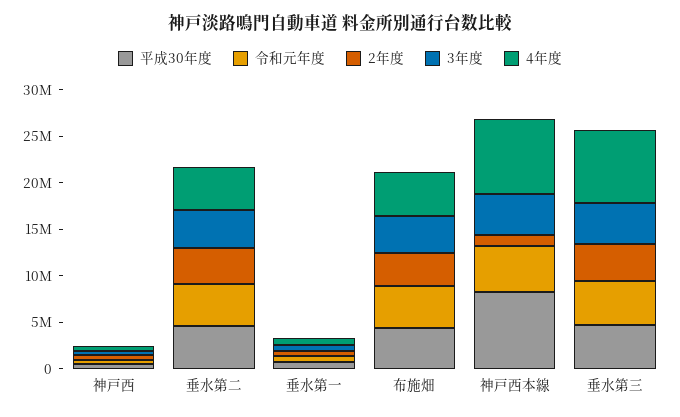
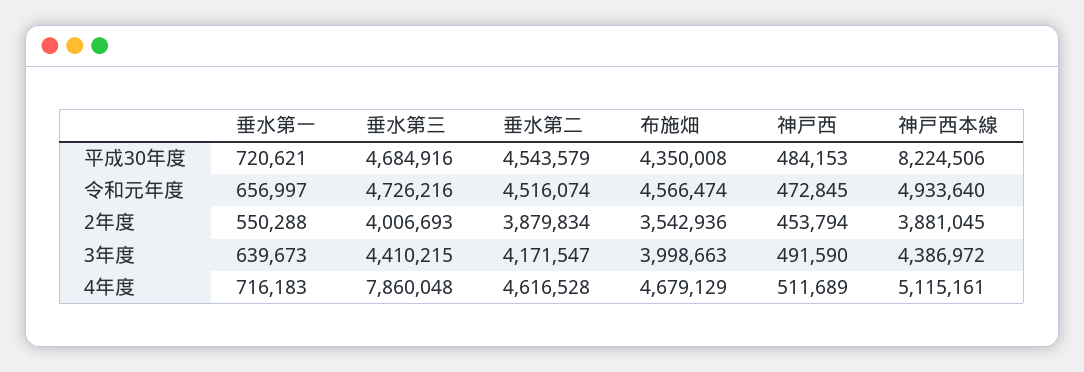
2年度, 神戸西本線: 1000000 -> 3881045
4年度, 神戸西本線: 8000000 -> 5115161

